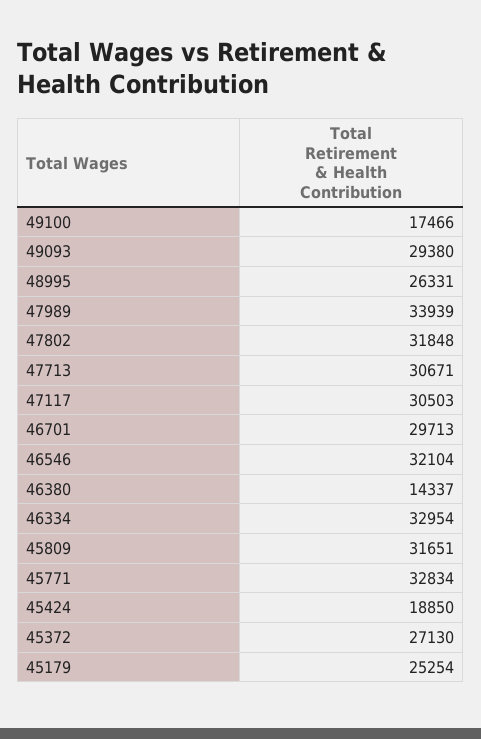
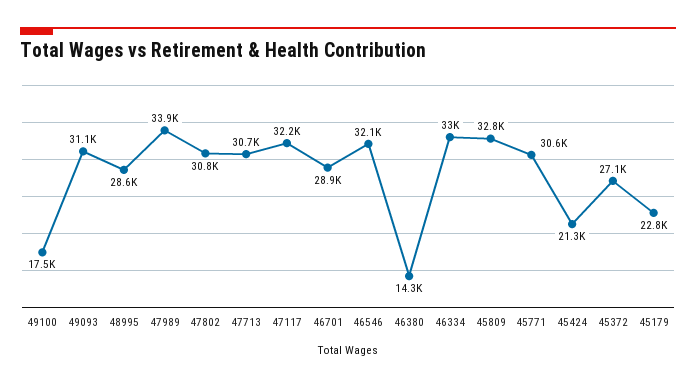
49093: 29380 -> 31100
48995: 26331 -> 28600
47802: 31848 -> 30800
47117: 30503 -> 32200
46701: 29713 -> 28900
45809: 31651 -> 32800
45771: 32834 -> 30600
45424: 18850 -> 21300
45179: 25254 -> 22800

